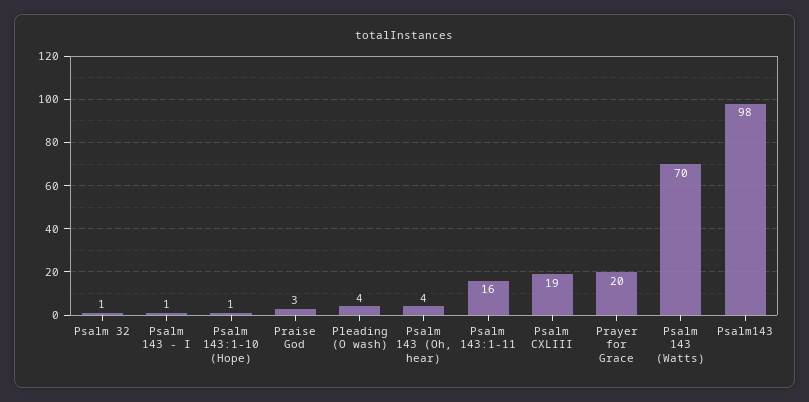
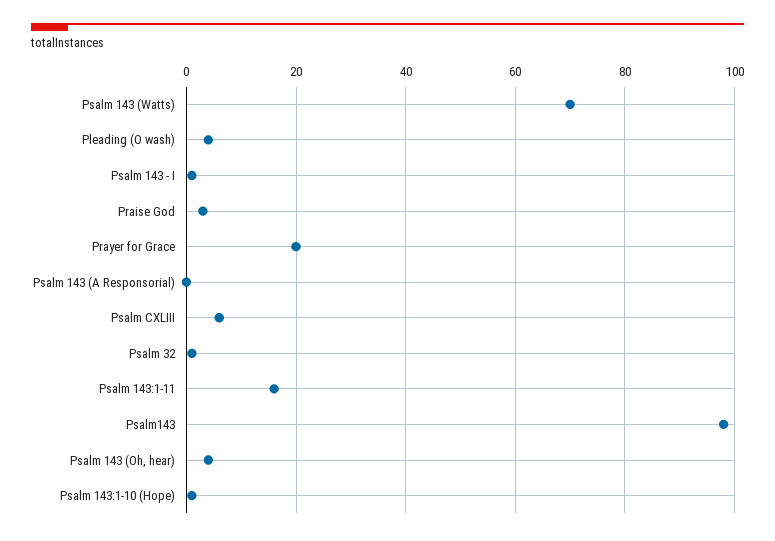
Psalm CXLIII: 19 -> 5
Psalm 143 (A Responsorial): none -> 0

